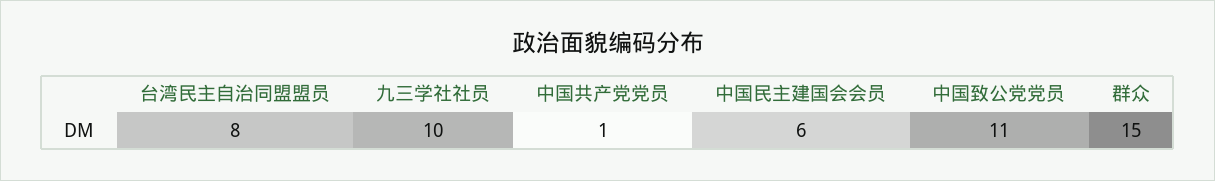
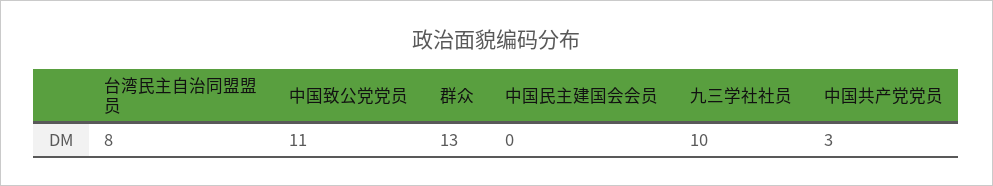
中国共产党党员: 1 -> 3
中国民主建国会会员: 6 -> 0
群众: 15 -> 13

